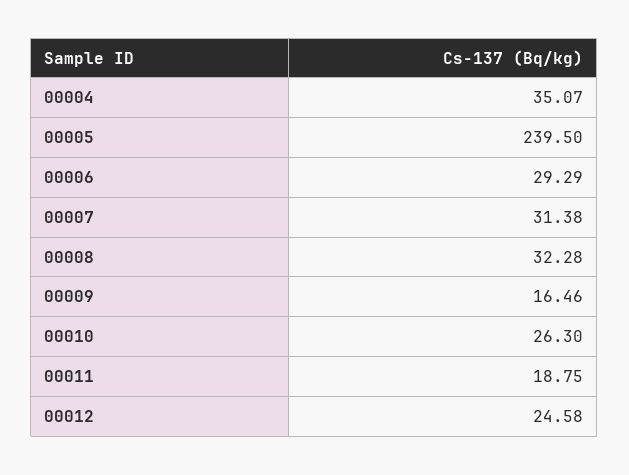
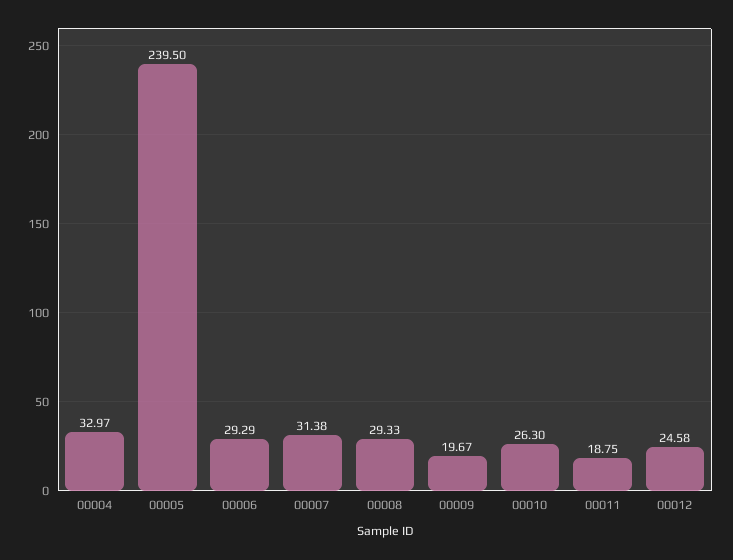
00004: 35.07 -> 32.97
00008: 32.28 -> 29.33
00009: 16.46 -> 19.67

